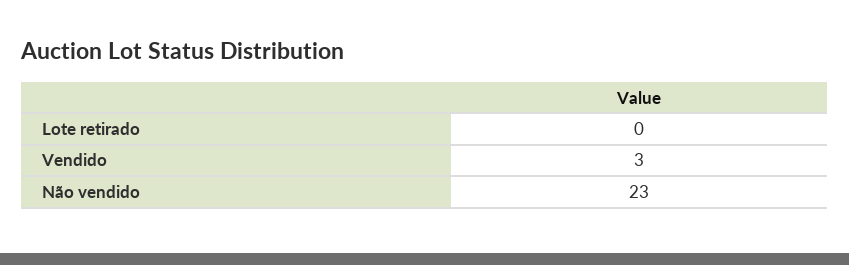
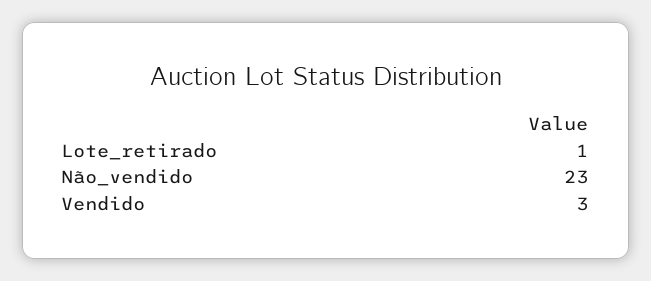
Lote retirado: 0 -> 1

